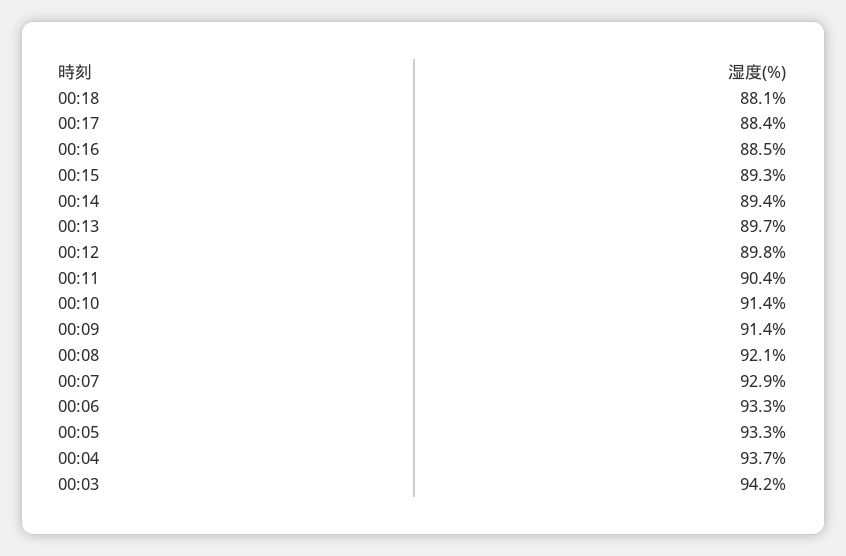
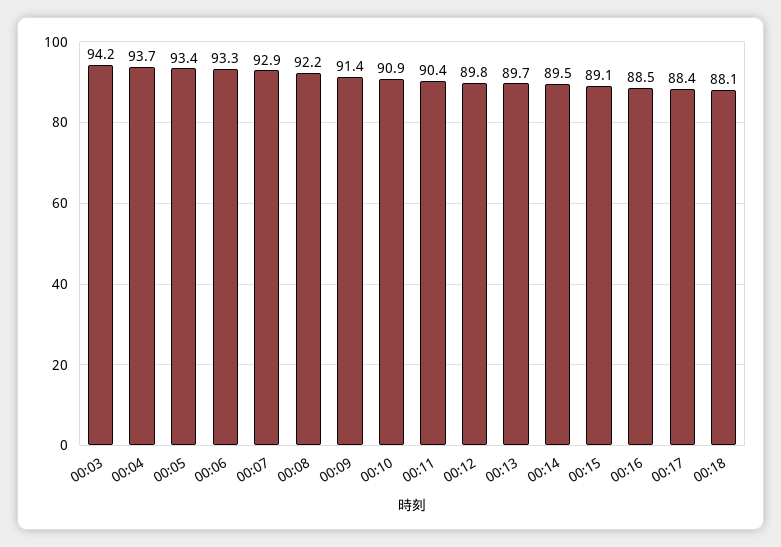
00:15: 89.3 -> 89.1
00:14: 89.4 -> 89.5
00:10: 91.4 -> 90.9
00:08: 92.1 -> 92.2
00:05: 93.3 -> 93.4

